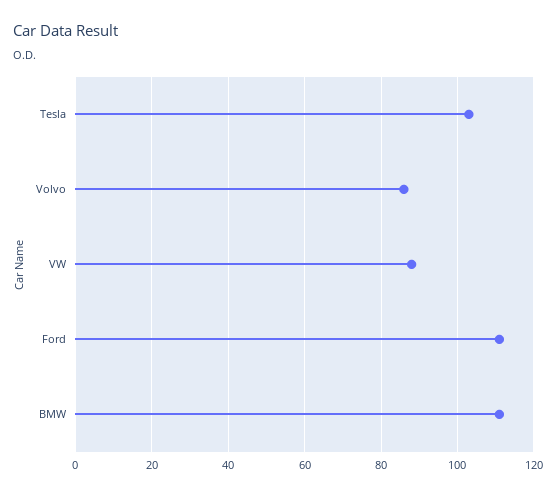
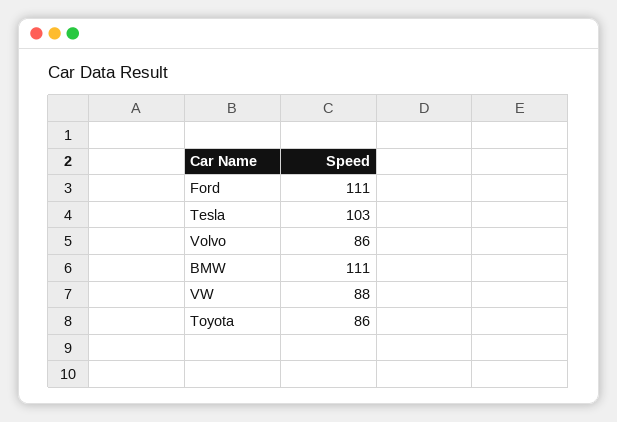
Toyota: none -> 86

